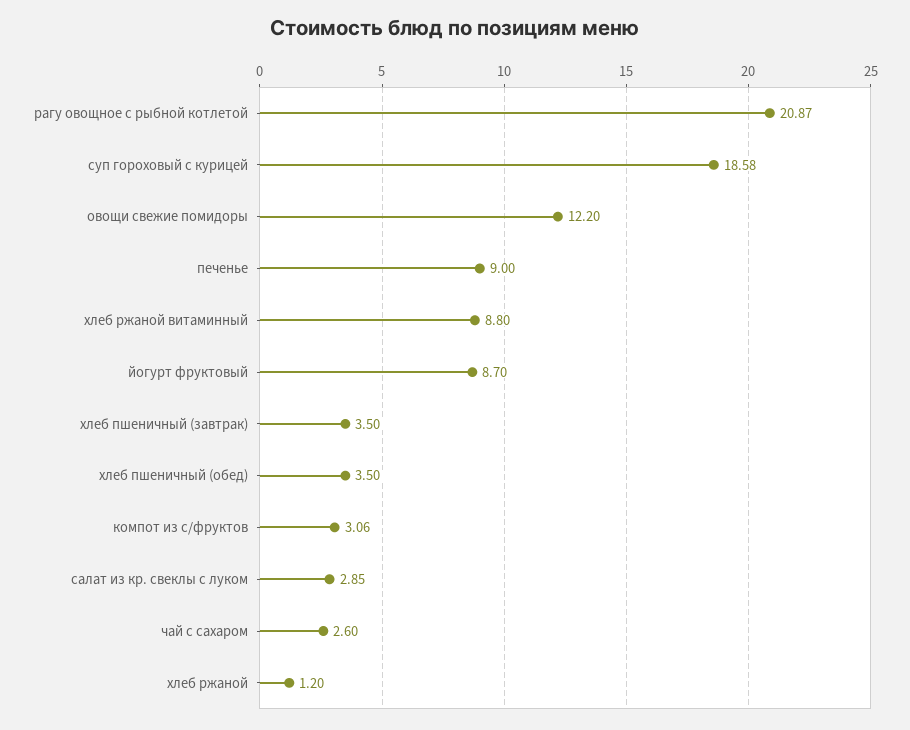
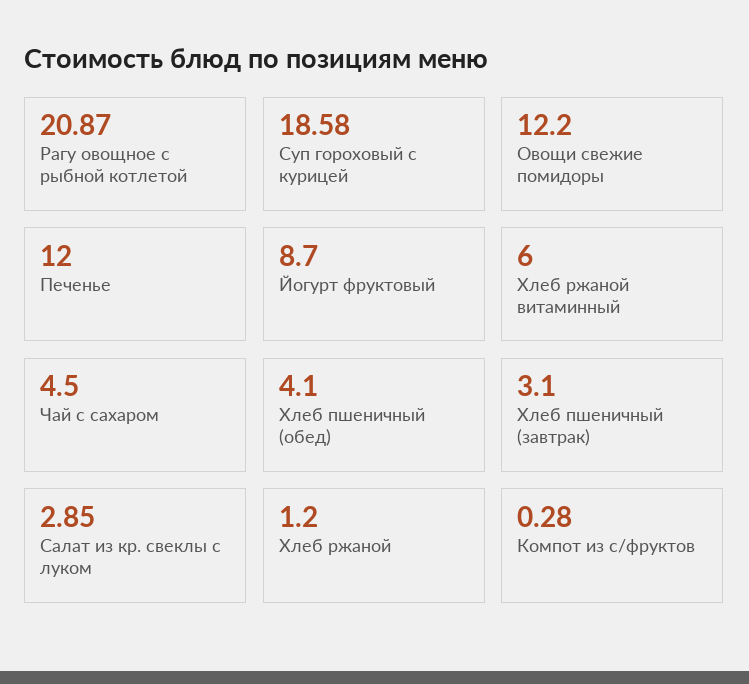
печенье: 9 -> 12
хлеб ржаной витаминный: 8.8 -> 6
хлеб пшеничный (завтрак): 3.5 -> 3.1
хлеб пшеничный (обед): 3.5 -> 4.1
компот из с/фруктов: 3.06 -> 0.28
чай с сахаром: 2.6 -> 4.5

